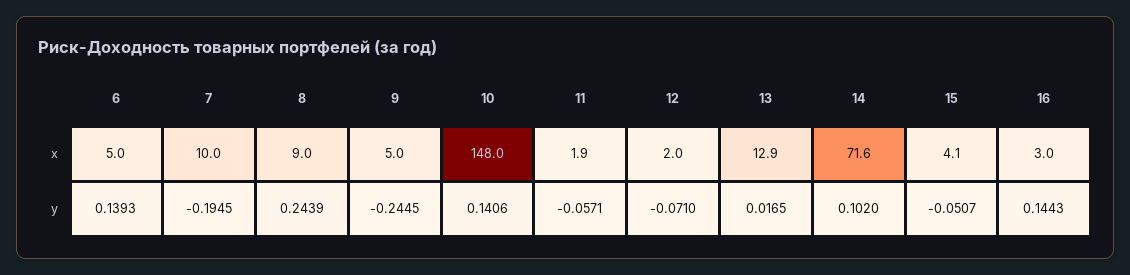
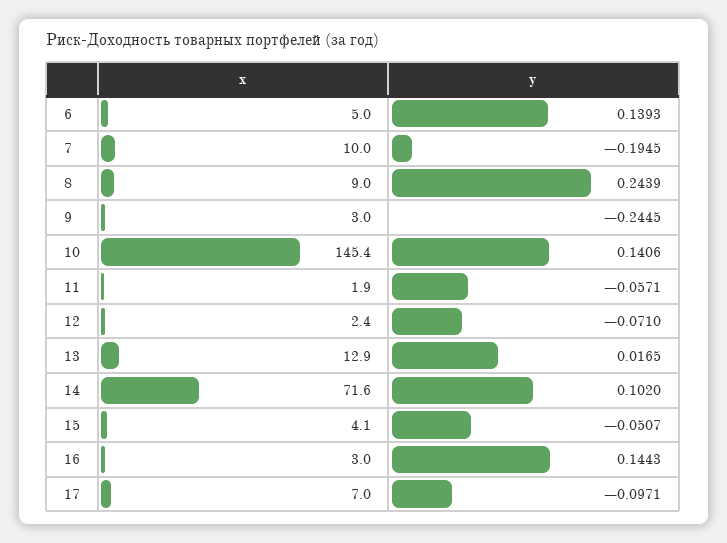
9, x: 5 -> 3
10, x: 148 -> 145.4
12, x: 2 -> 2.4
17, x: none -> 7
17, y: none -> -0.0971

